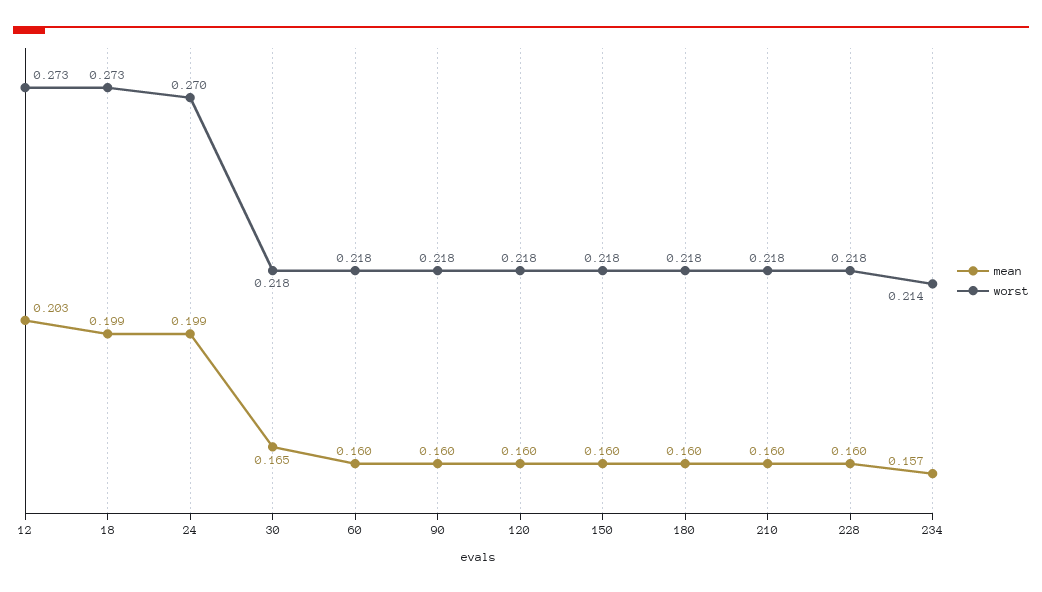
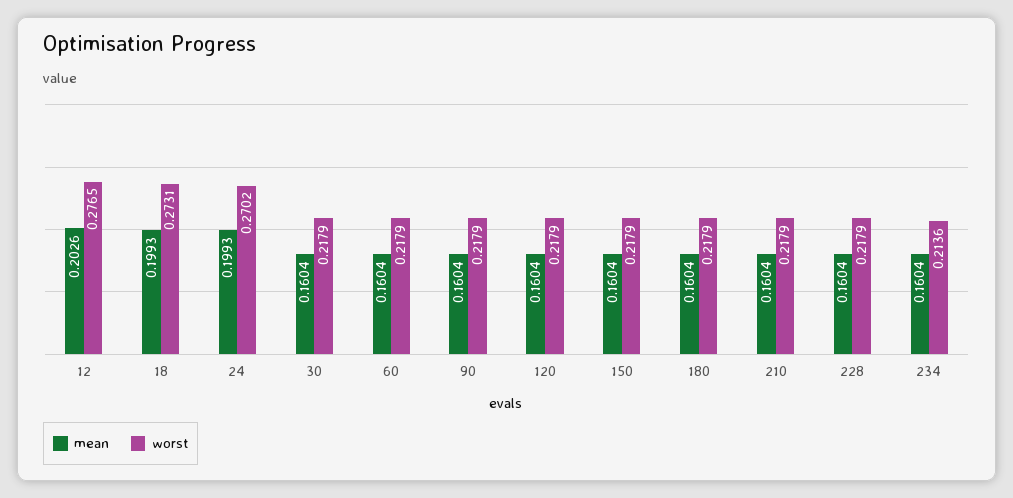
worst, 12: 0.273 -> 0.2765
mean, 30: 0.165 -> 0.1604
mean, 234: 0.157 -> 0.1604

